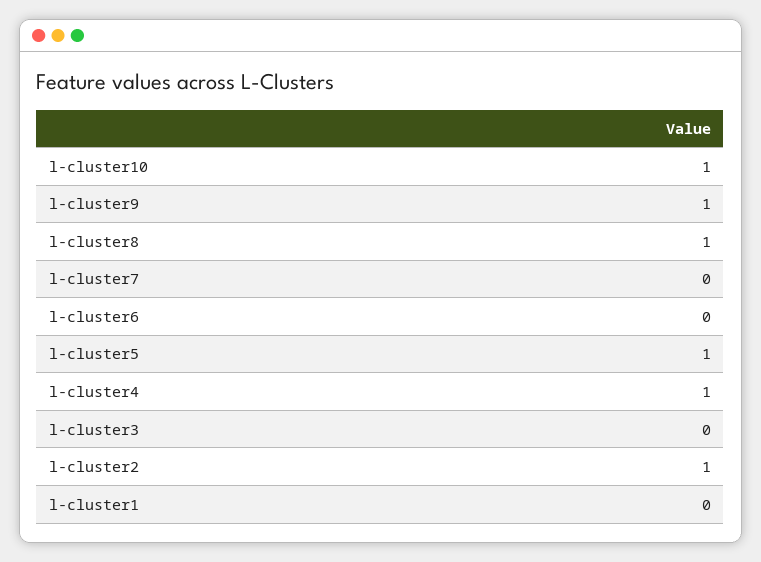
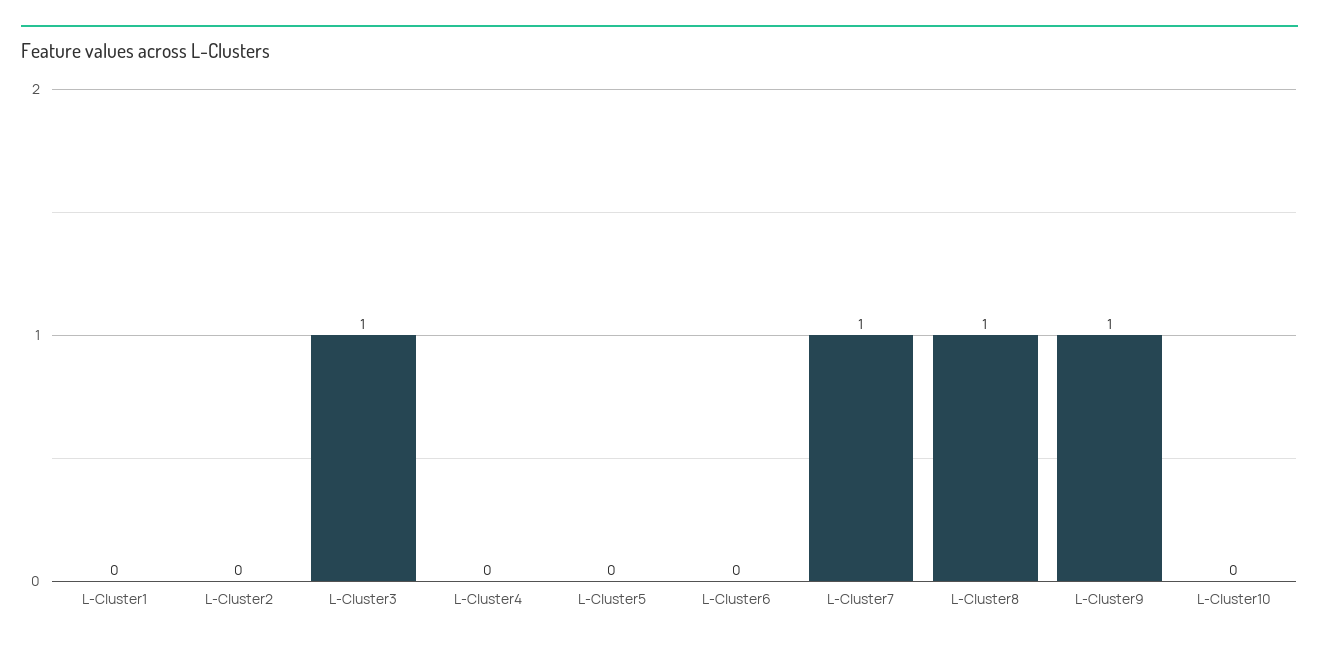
l-cluster10: 1 -> 0
l-cluster7: 0 -> 1
l-cluster5: 1 -> 0
l-cluster4: 1 -> 0
l-cluster3: 0 -> 1
l-cluster2: 1 -> 0

